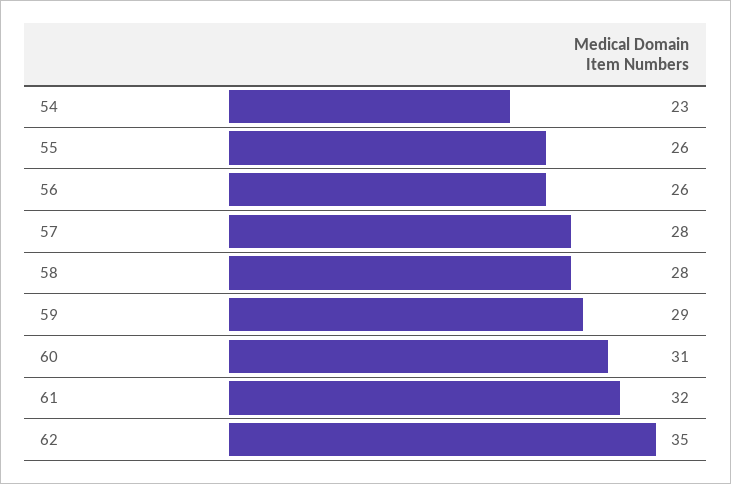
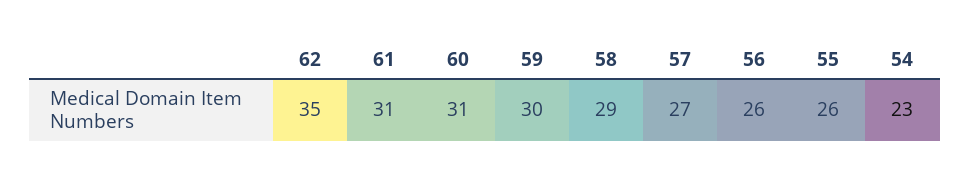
57: 28 -> 27
58: 28 -> 29
59: 29 -> 30
61: 32 -> 31

